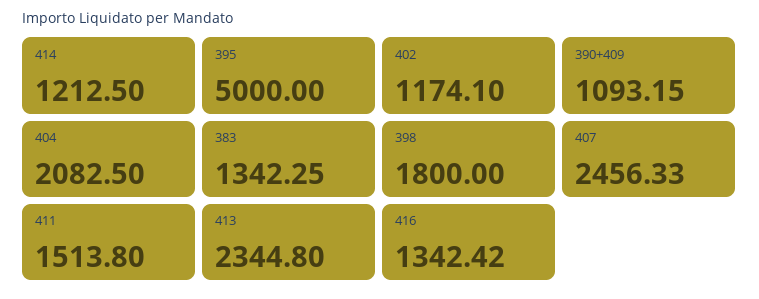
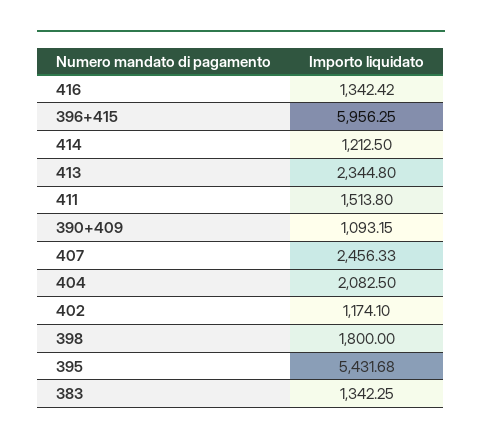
395: 5000 -> 5431.68
396+415: none -> 5956.25

